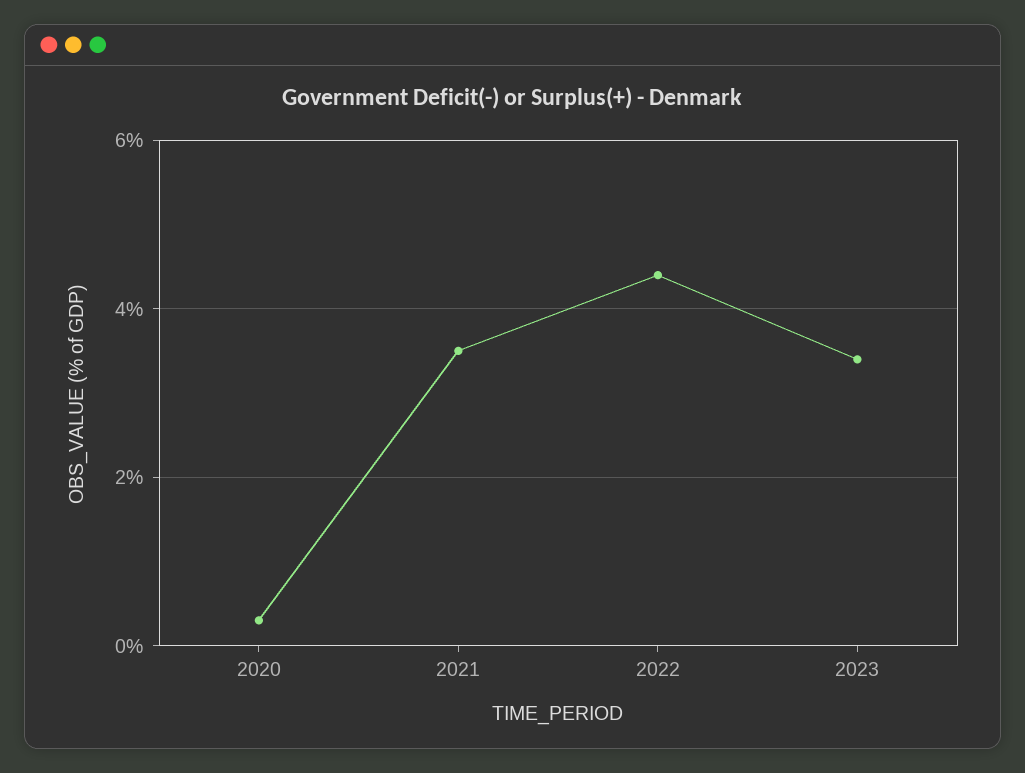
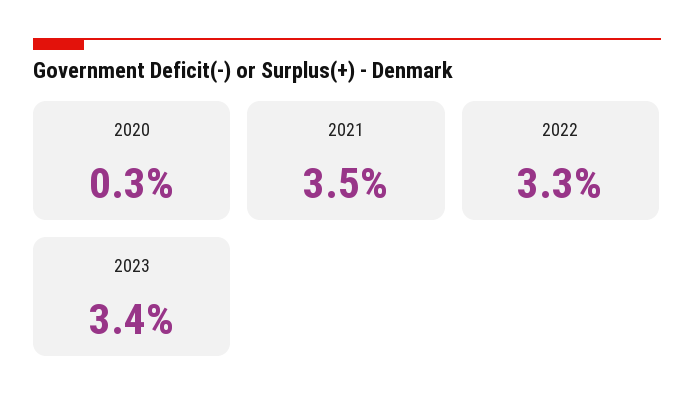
2022: 4.5 -> 3.3

